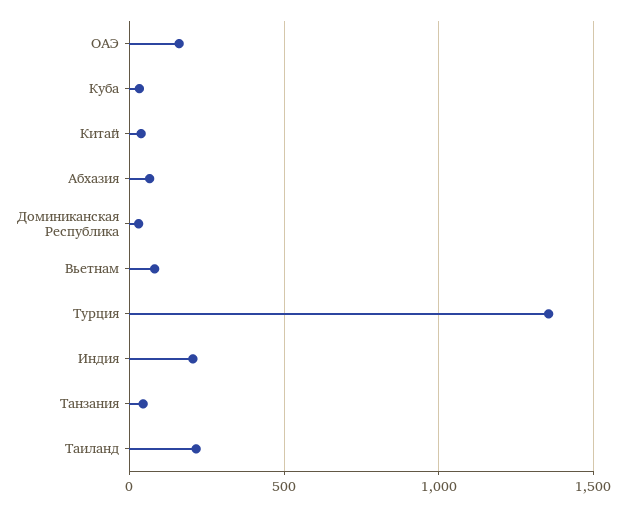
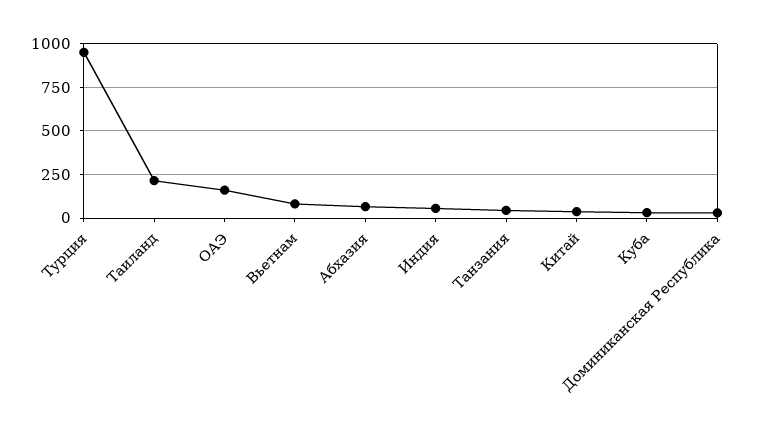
Турция: 1350 -> 950
Индия: 200 -> 50

